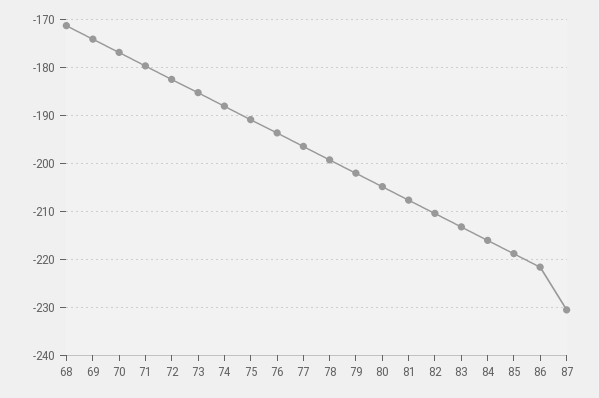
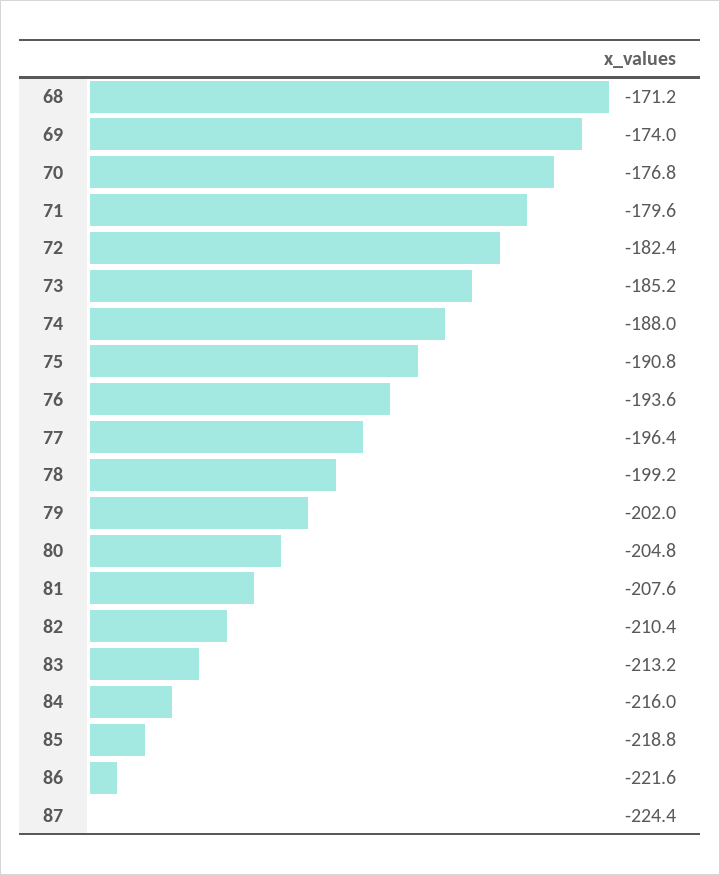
87: -230 -> -224.4

